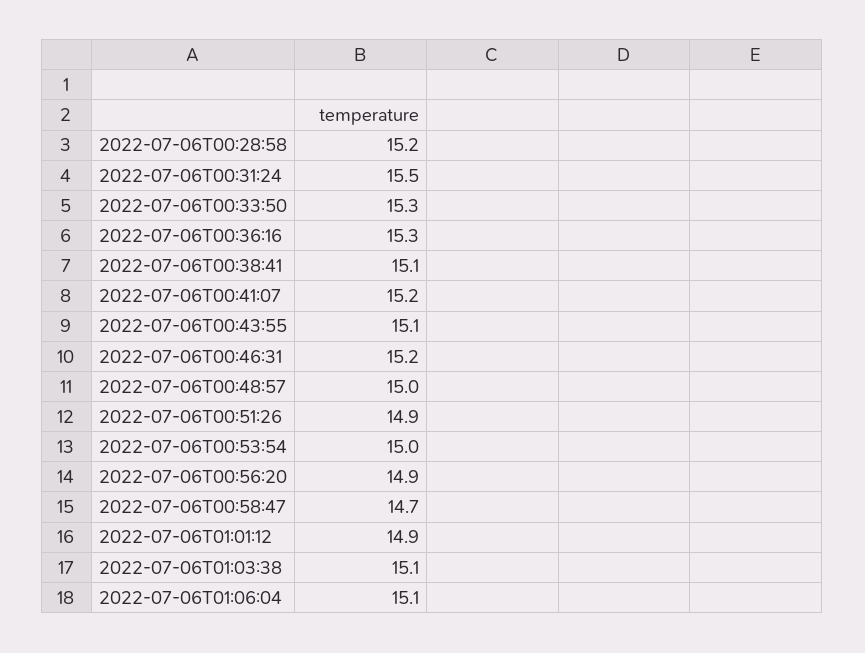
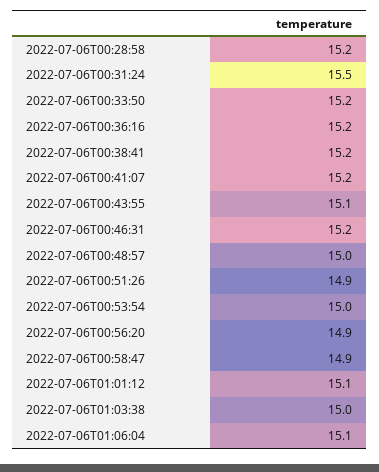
2022-07-06T00:33:50: 15.3 -> 15.2
2022-07-06T00:36:16: 15.3 -> 15.2
2022-07-06T00:38:41: 15.1 -> 15.2
2022-07-06T00:58:47: 14.7 -> 14.9
2022-07-06T01:01:12: 14.9 -> 15.1
2022-07-06T01:03:38: 15.1 -> 15

